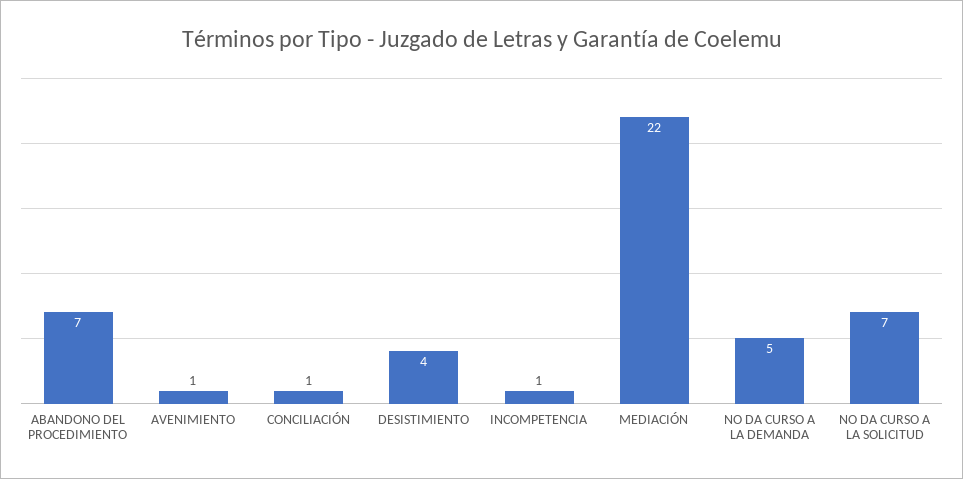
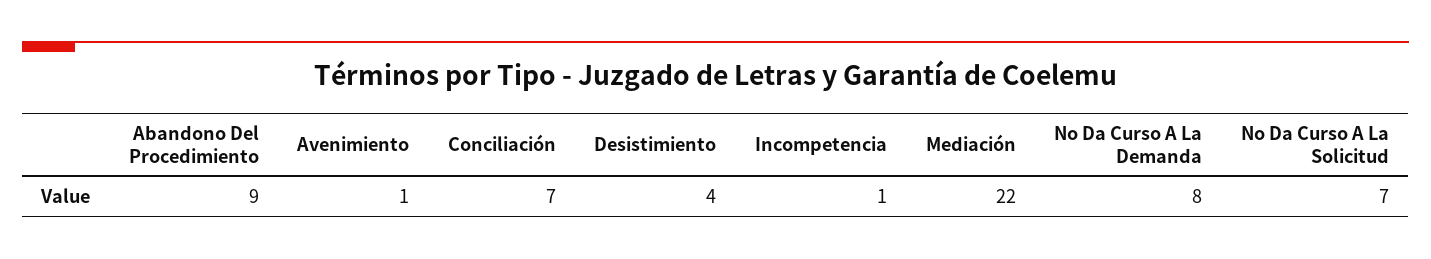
ABANDONO DEL PROCEDIMIENTO: 7 -> 9
CONCILIACIÓN: 1 -> 7
NO DA CURSO A LA DEMANDA: 5 -> 8

